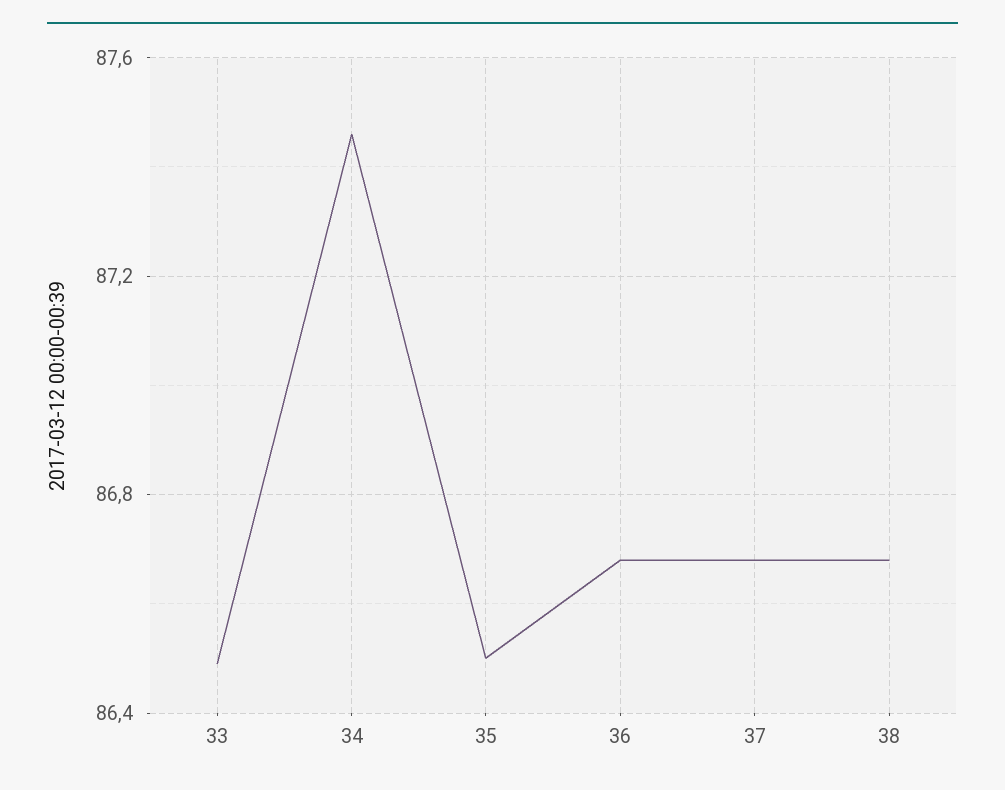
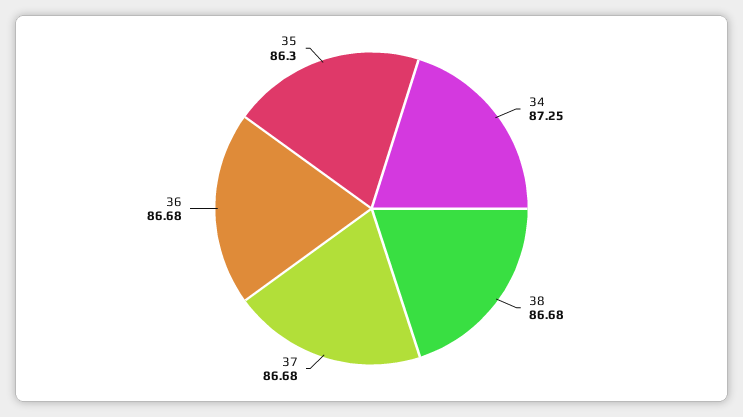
33: 86.5 -> none
34: 87.45 -> 87.25
35: 86.5 -> 86.3

